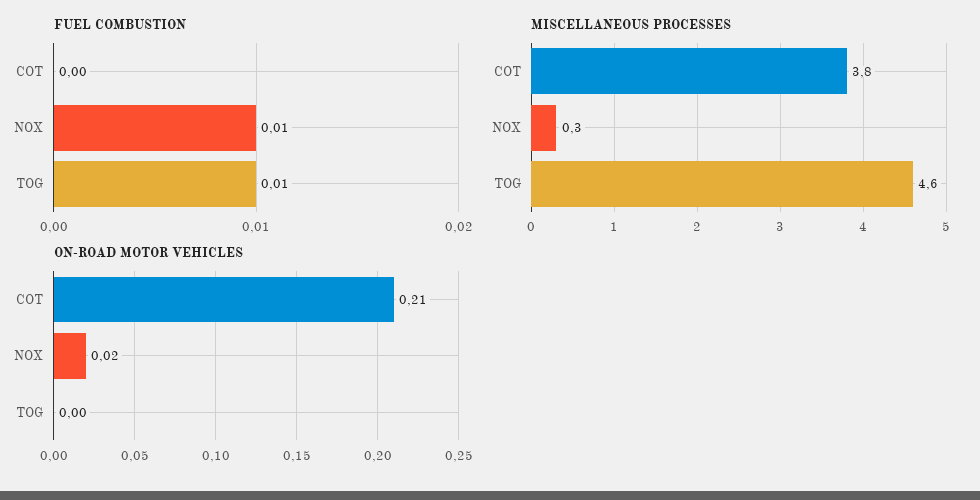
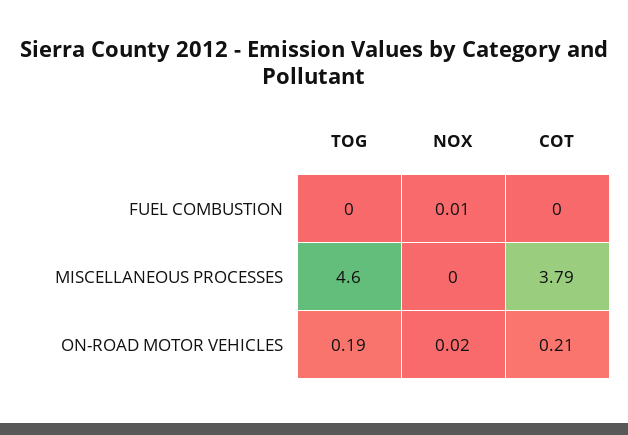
FUEL COMBUSTION, TOG: 0.01 -> 0
MISCELLANEOUS PROCESSES, NOX: 0.3 -> 0
ON-ROAD MOTOR VEHICLES, TOG: 0 -> 0.19

